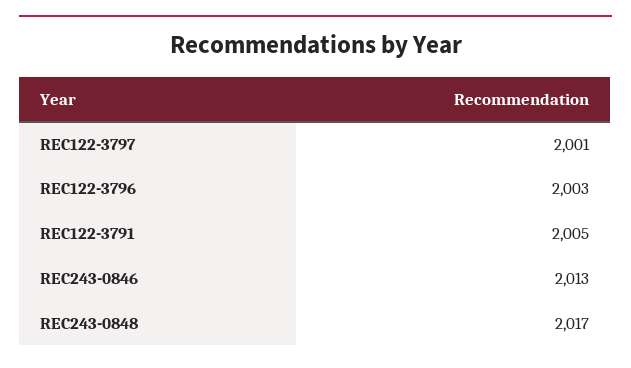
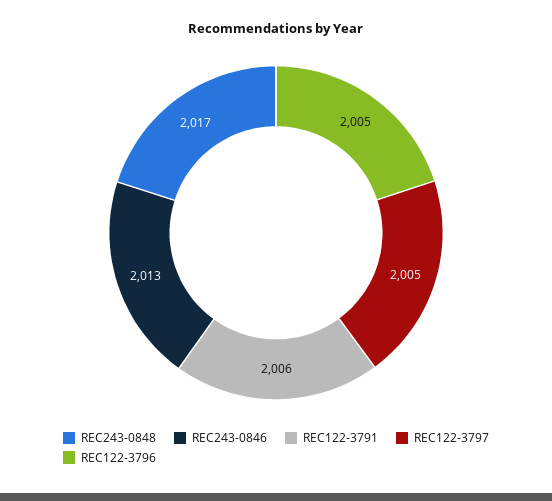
REC122-3797: 2001 -> 2005
REC122-3796: 2003 -> 2005
REC122-3791: 2005 -> 2006

